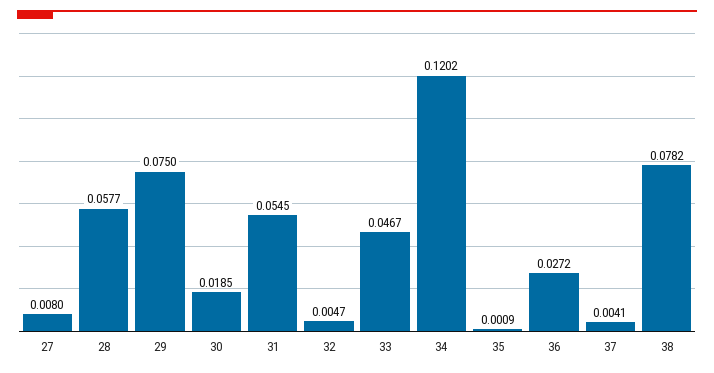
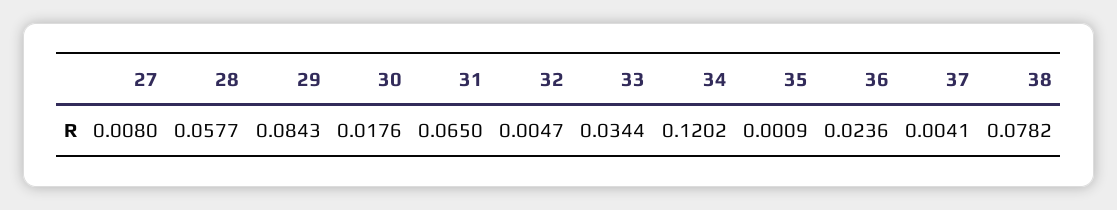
29: 0.075 -> 0.0843
30: 0.0185 -> 0.0176
31: 0.0545 -> 0.065
33: 0.0467 -> 0.0344
36: 0.0272 -> 0.0236

